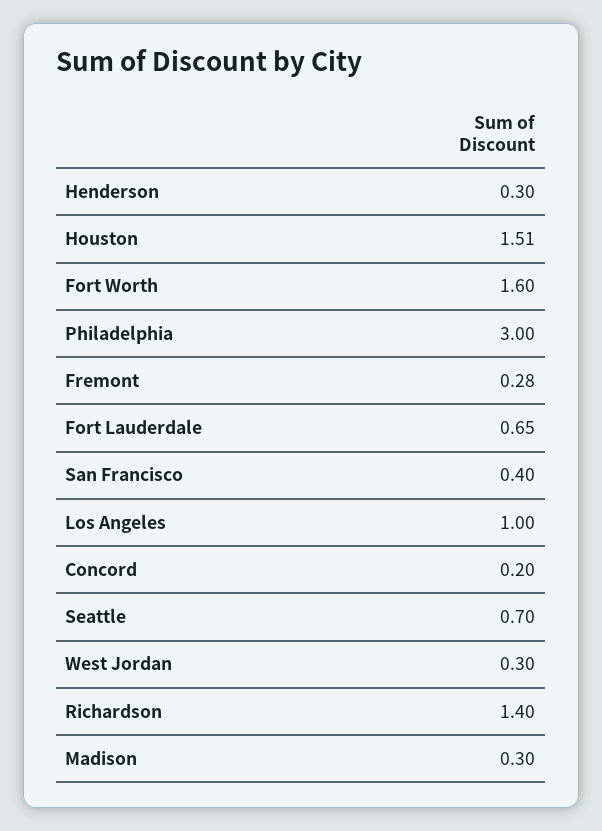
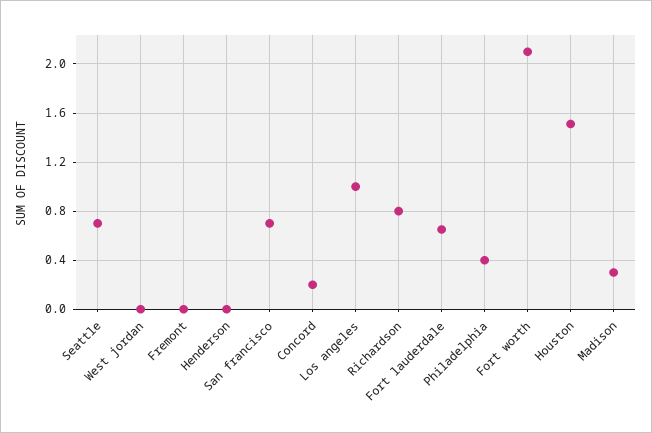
Henderson: 0.3 -> 0
Fort Worth: 1.6 -> 2.1
Philadelphia: 3 -> 0.4
Fremont: 0.28 -> 0
San Francisco: 0.4 -> 0.7
West Jordan: 0.3 -> 0
Richardson: 1.4 -> 0.8

